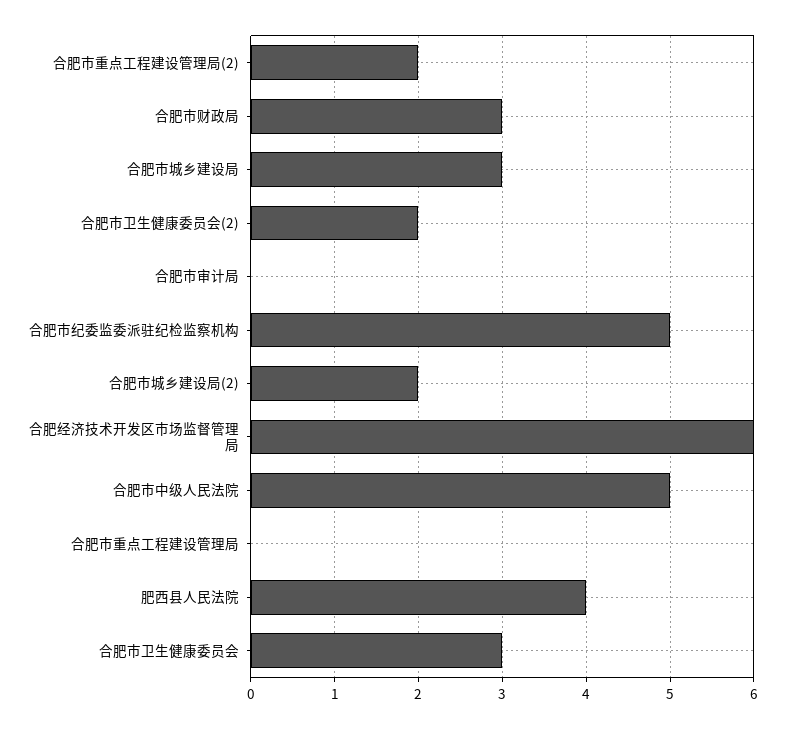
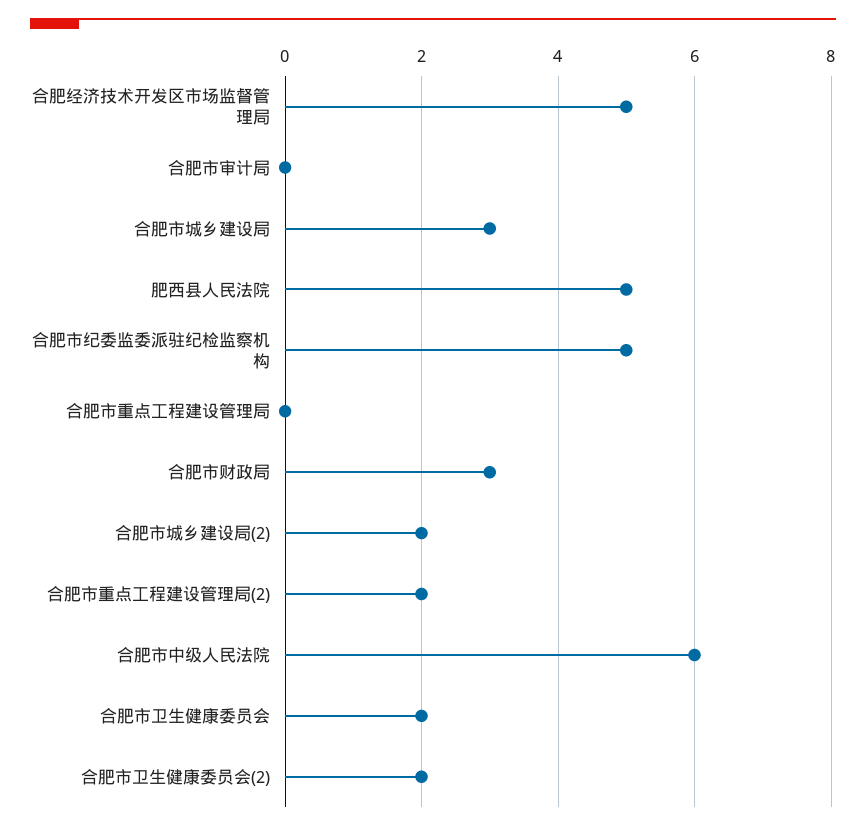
合肥经济技术开发区市场监督管理局: 6 -> 5
合肥市中级人民法院: 5 -> 6
肥西县人民法院: 4 -> 5
合肥市卫生健康委员会: 3 -> 2

